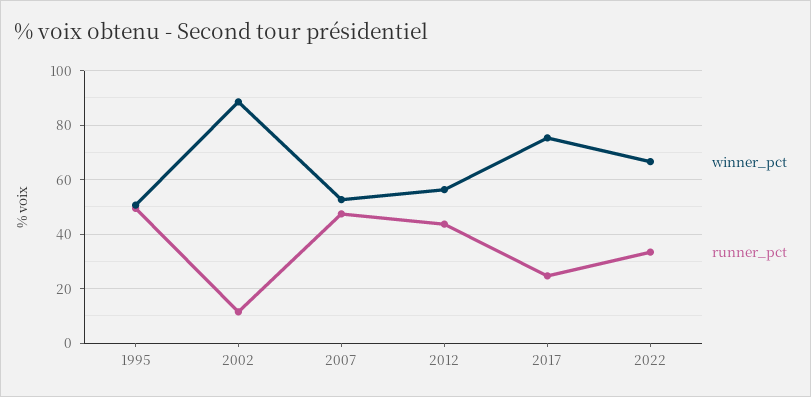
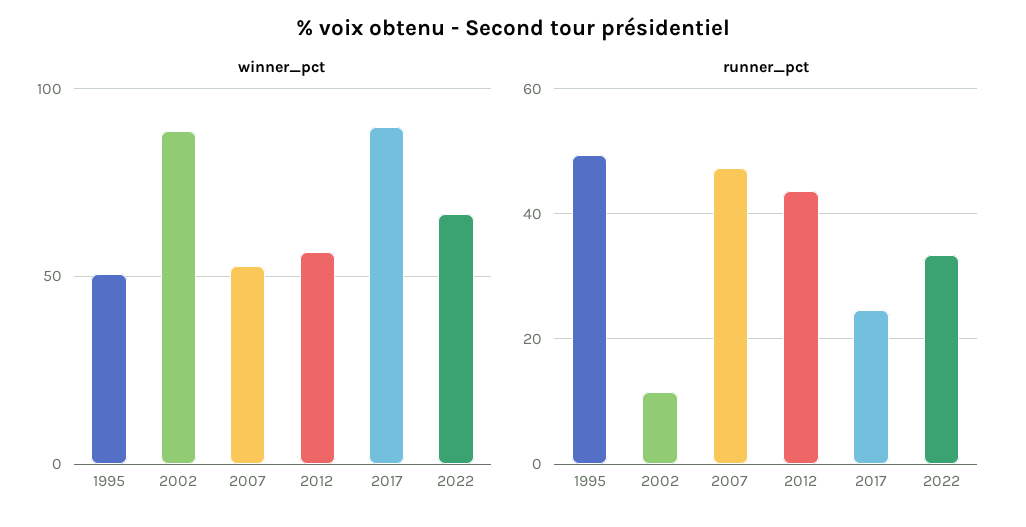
winner_pct, 2017: 75 -> 90

